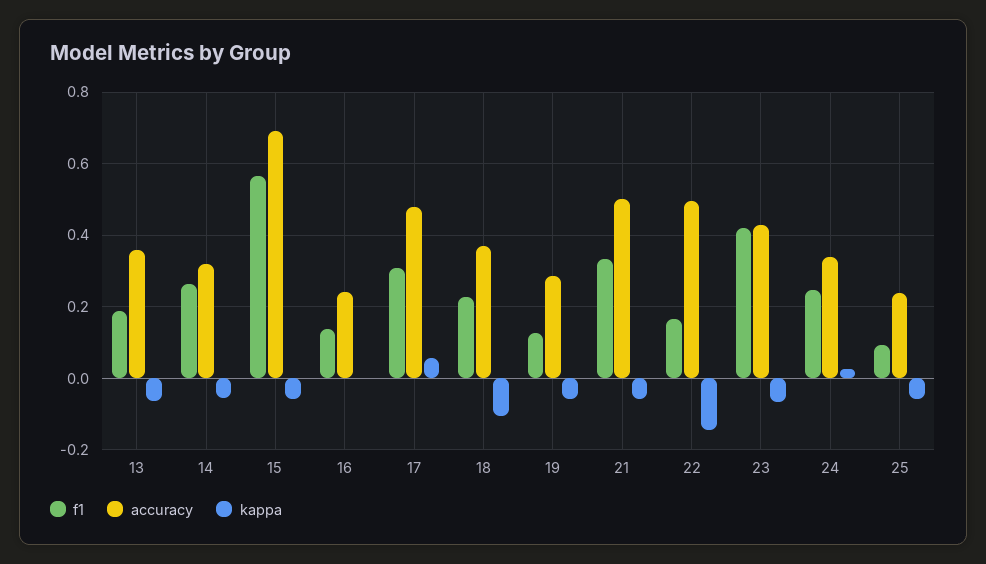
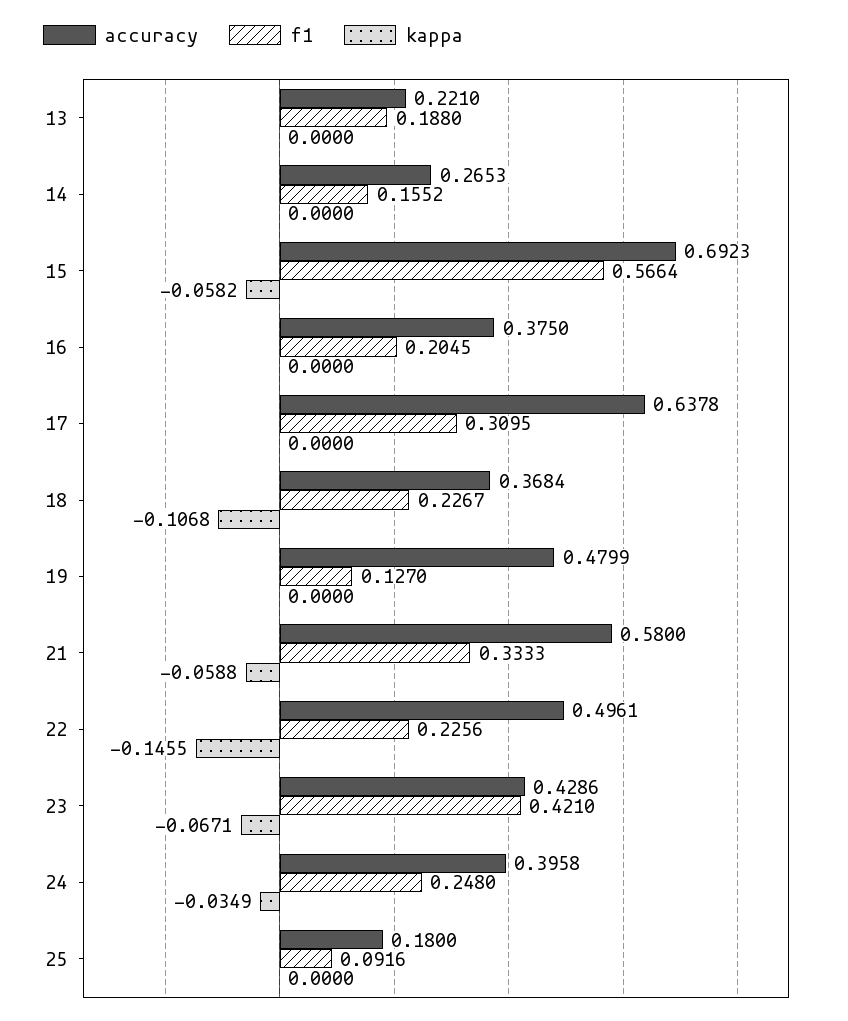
accuracy, 13: 0.36 -> 0.221
kappa, 13: -0.06 -> 0
f1, 14: 0.26 -> 0.1552
accuracy, 14: 0.32 -> 0.2653
kappa, 14: -0.06 -> 0
f1, 16: 0.14 -> 0.2045
accuracy, 16: 0.24 -> 0.375
accuracy, 17: 0.48 -> 0.6378
kappa, 17: 0.06 -> 0
accuracy, 19: 0.28 -> 0.4799
kappa, 19: -0.06 -> 0
accuracy, 21: 0.5 -> 0.58
f1, 22: 0.16 -> 0.2256
accuracy, 24: 0.34 -> 0.3958
kappa, 24: 0.02 -> -0.0349
accuracy, 25: 0.24 -> 0.18
kappa, 25: -0.06 -> 0

